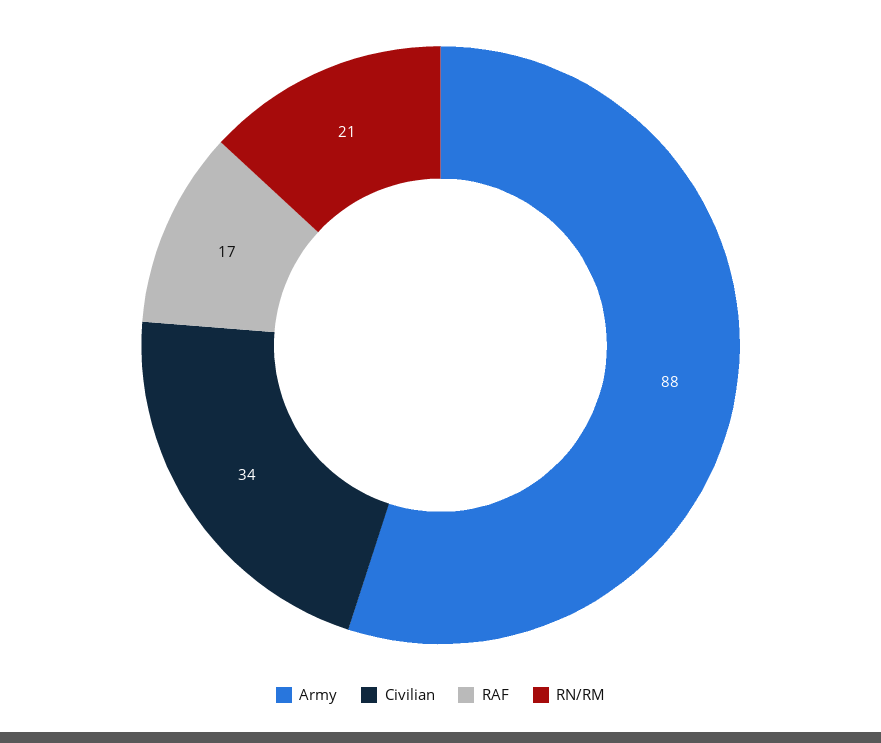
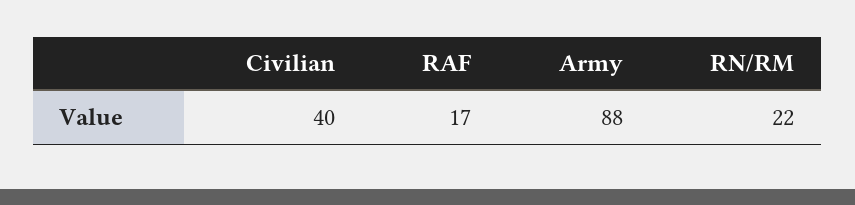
Civilian: 34 -> 40
RN/RM: 21 -> 22

